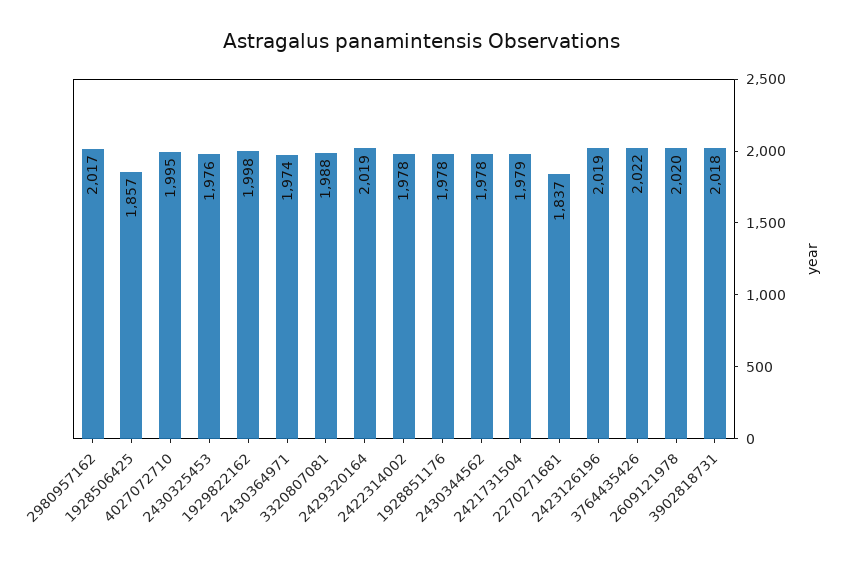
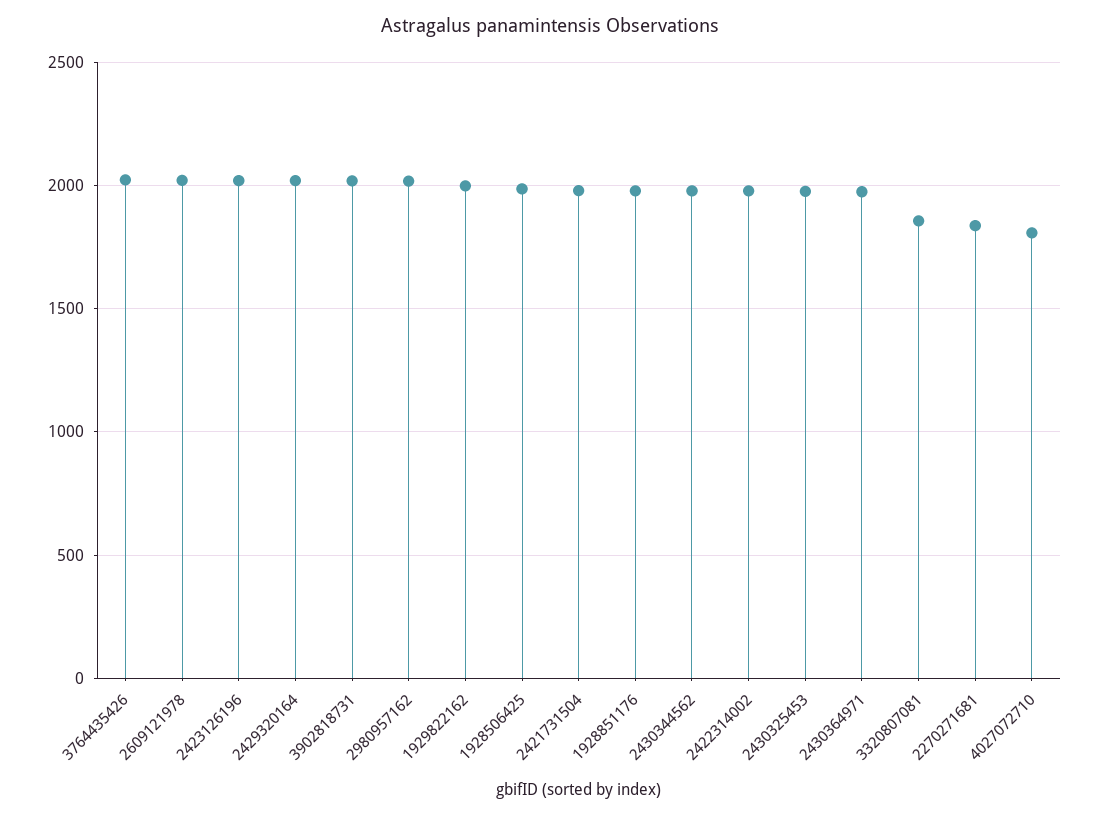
1928506425: 1857 -> 2000
4027072710: 1995 -> 1800
3320807081: 1988 -> 1850

